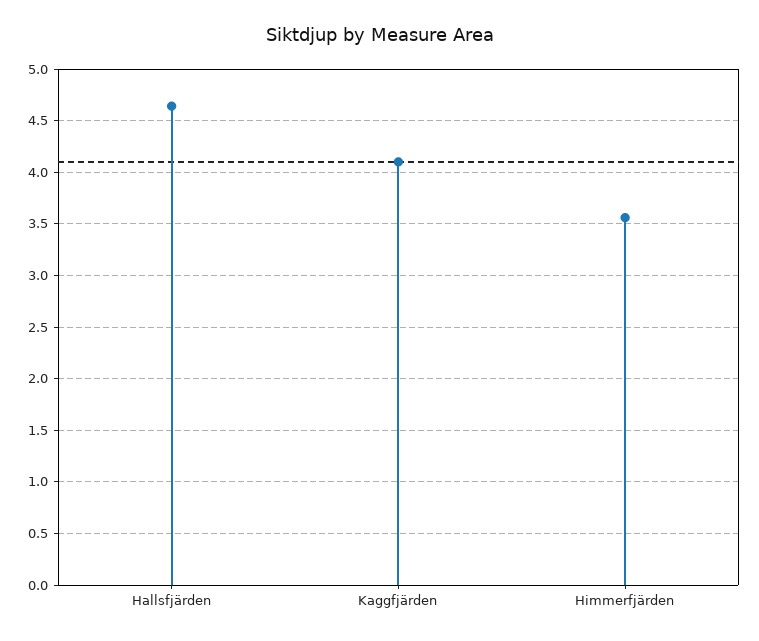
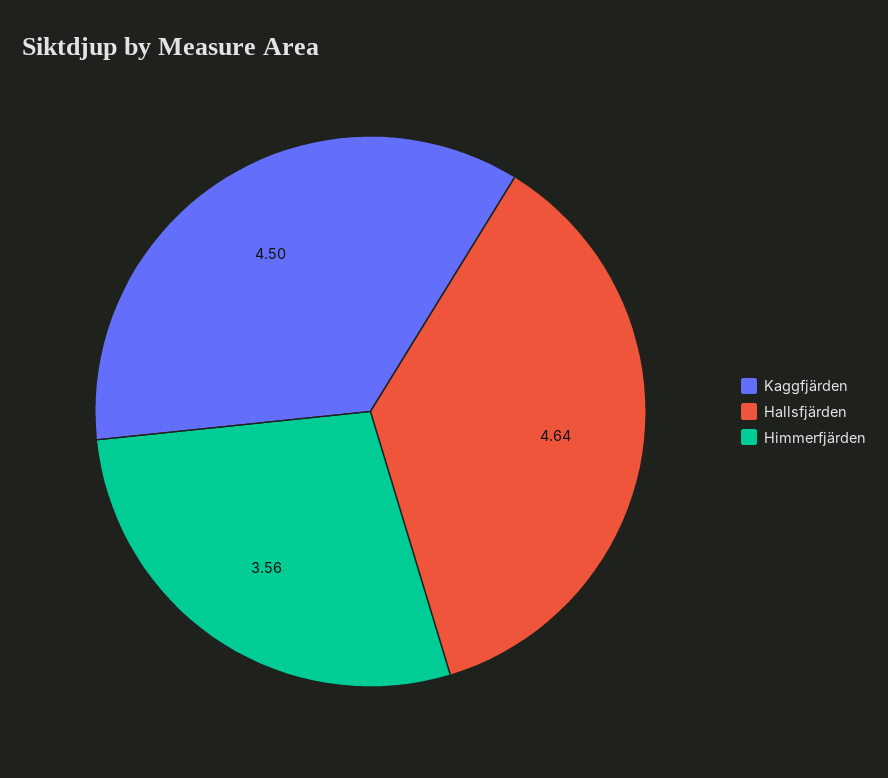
Kaggfjärden: 4.1 -> 4.5

